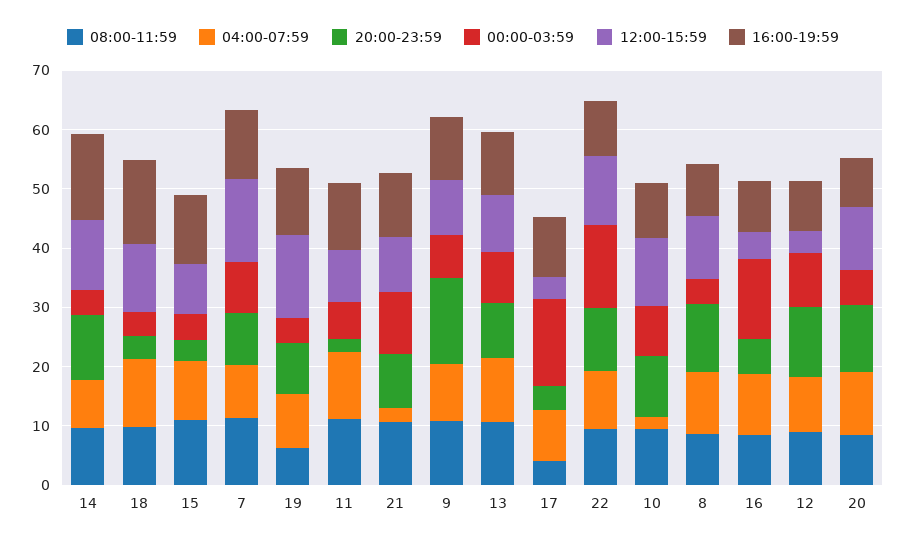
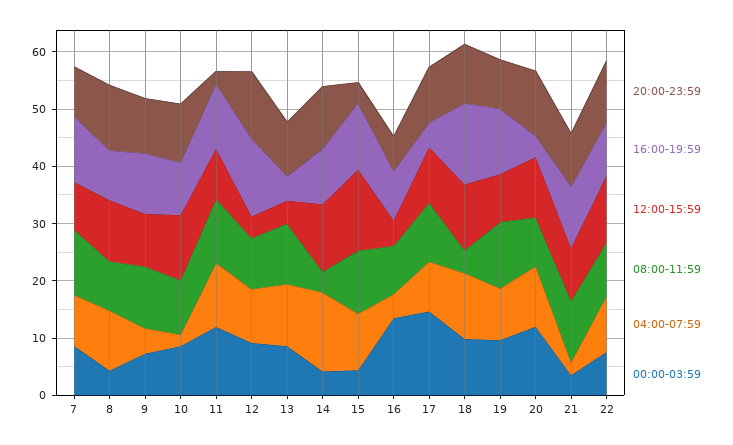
08:00-11:59, 14: 10 -> 4
04:00-07:59, 14: 8 -> 14
16:00-19:59, 14: 14 -> 10
08:00-11:59, 18: 10 -> 4
20:00-23:59, 18: 4 -> 10
00:00-03:59, 18: 4 -> 10
12:00-15:59, 15: 8 -> 14
12:00-15:59, 7: 14 -> 8
08:00-11:59, 19: 6 -> 12
00:00-03:59, 19: 4 -> 10
12:00-15:59, 19: 14 -> 8
00:00-03:59, 11: 6 -> 12
00:00-03:59, 21: 10 -> 4
04:00-07:59, 9: 10 -> 4
20:00-23:59, 9: 14 -> 10
12:00-15:59, 13: 10 -> 4
16:00-19:59, 13: 10 -> 4
08:00-11:59, 17: 4 -> 10
20:00-23:59, 17: 4 -> 10
12:00-15:59, 17: 4 -> 10
16:00-19:59, 17: 10 -> 4
00:00-03:59, 22: 14 -> 8
04:00-07:59, 16: 10 -> 4
16:00-19:59, 12: 8 -> 14
00:00-03:59, 20: 6 -> 12
16:00-19:59, 20: 8 -> 4

